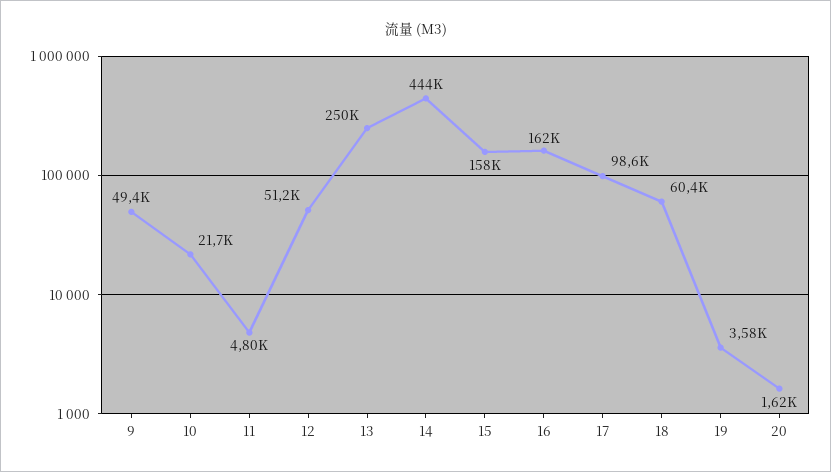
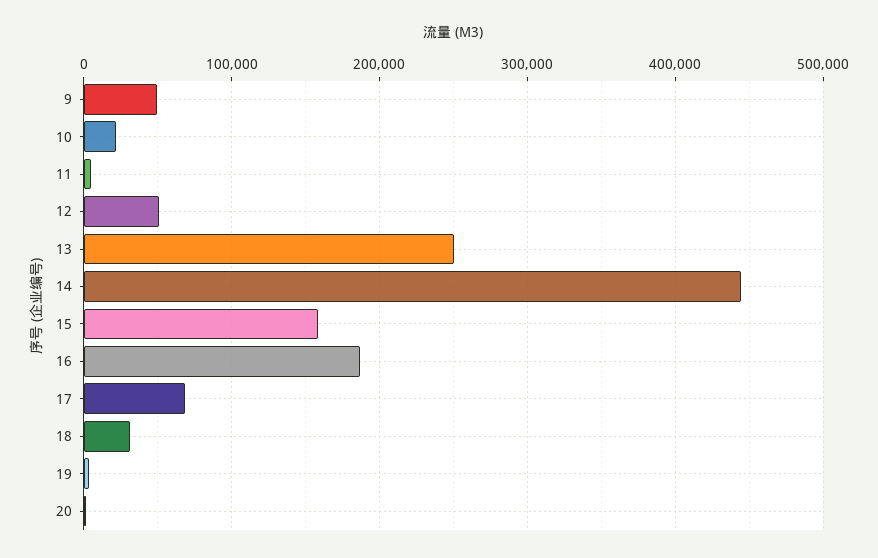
16: 162000 -> 190000
17: 98600 -> 70000
18: 60400 -> 30000

